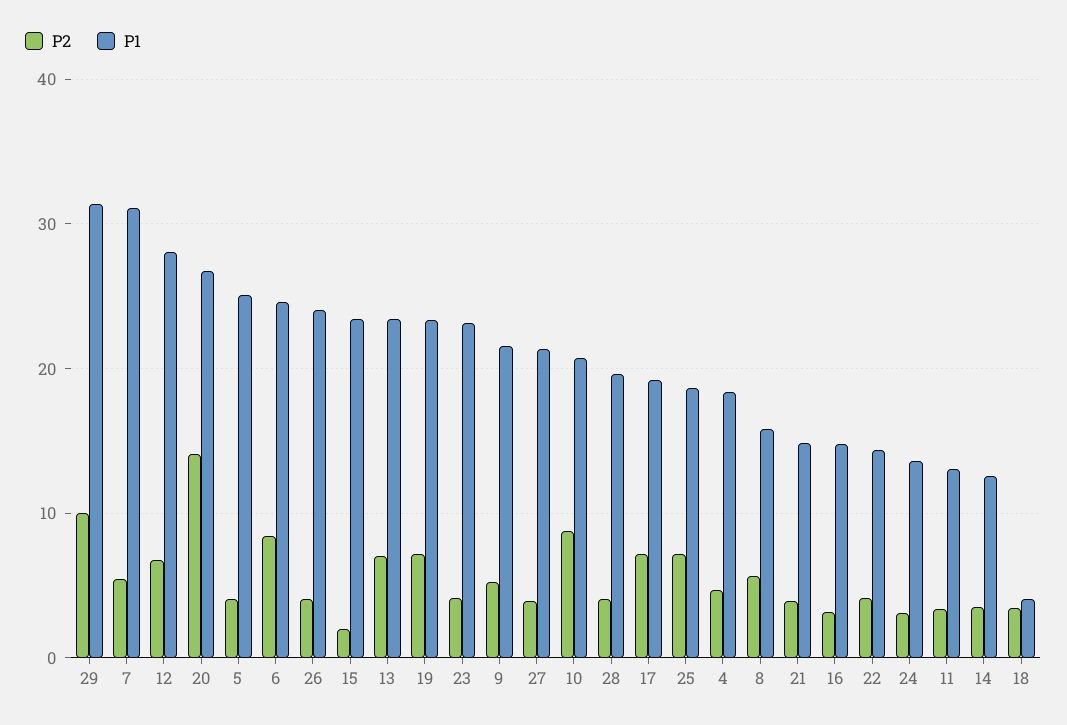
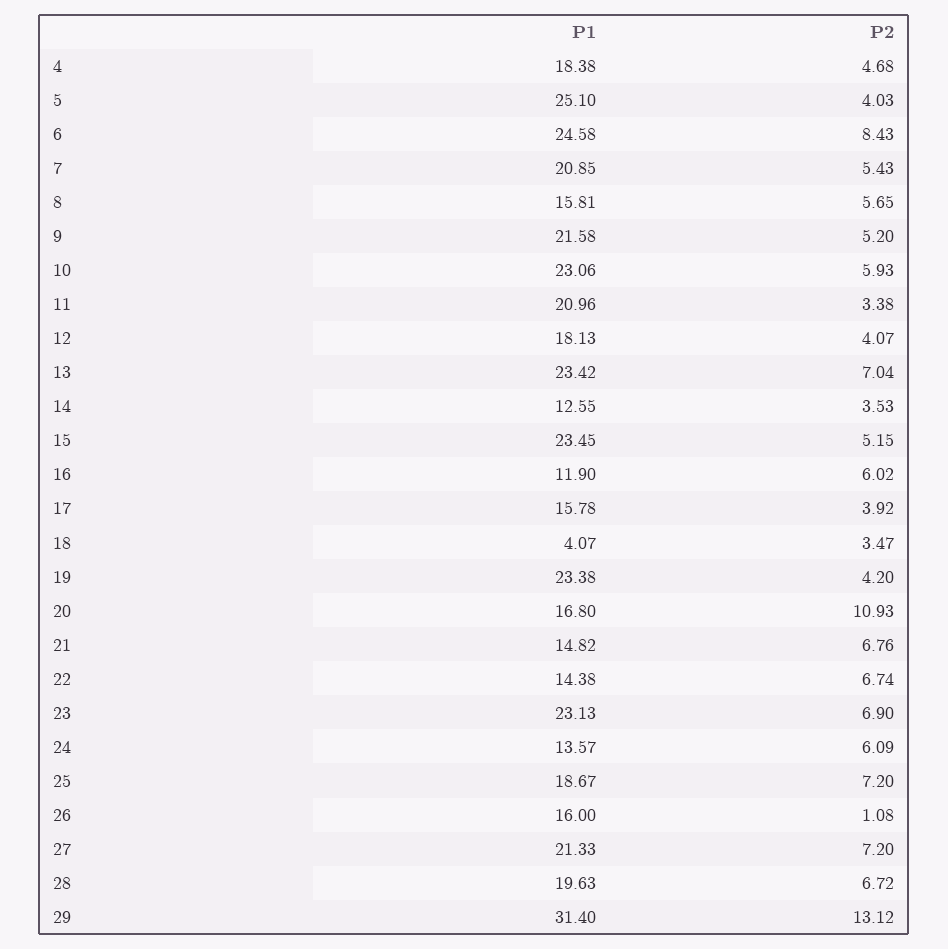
P2, 29: 10 -> 13.12
P1, 7: 31 -> 20.85
P2, 12: 7 -> 4.07
P1, 12: 28 -> 18.13
P2, 20: 14 -> 10.93
P1, 20: 27 -> 16.8
P2, 26: 4 -> 1.08
P1, 26: 24 -> 16
P2, 15: 2 -> 5.15
P2, 19: 7 -> 4.2
P2, 23: 4 -> 6.9
P2, 27: 4 -> 7.2
P2, 10: 9 -> 5.93
P1, 10: 21 -> 23.06
P2, 28: 4 -> 6.72
P2, 17: 7 -> 3.92
P1, 17: 19 -> 15.78
P2, 21: 4 -> 6.76
P2, 16: 3 -> 6.02
P1, 16: 15 -> 11.9
P2, 22: 4 -> 6.74
P2, 24: 3 -> 6.09
P1, 11: 13 -> 20.96

